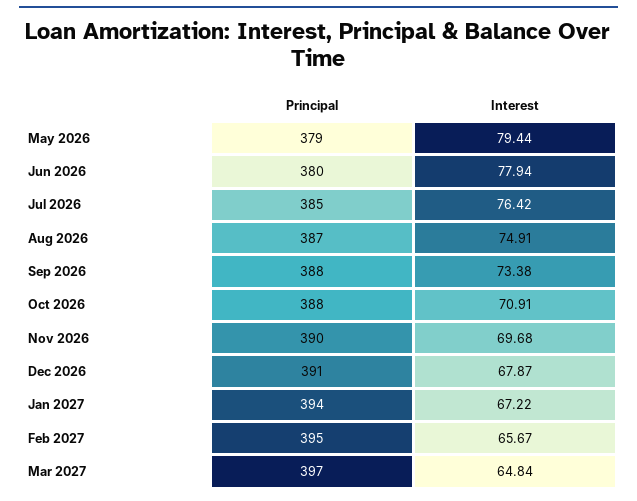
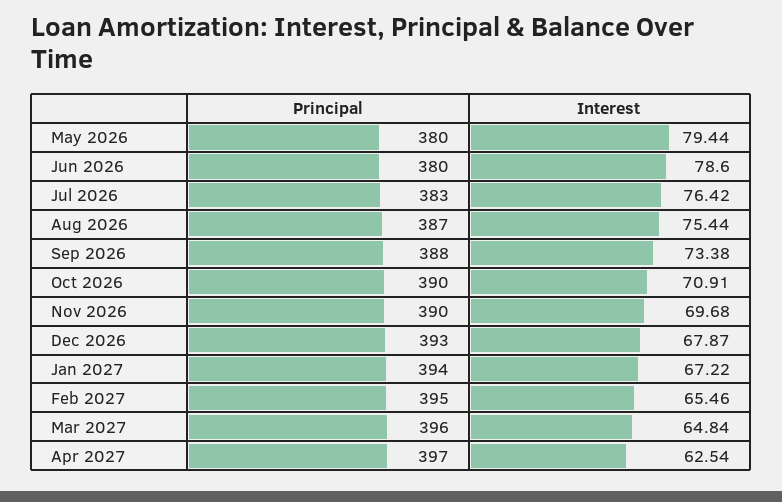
Principal, May 2026: 379 -> 380
Interest, Jun 2026: 77.94 -> 78.6
Principal, Jul 2026: 385 -> 383
Interest, Aug 2026: 74.91 -> 75.44
Principal, Oct 2026: 388 -> 390
Principal, Dec 2026: 391 -> 393
Interest, Feb 2027: 65.67 -> 65.46
Principal, Mar 2027: 397 -> 396
Principal, Apr 2027: none -> 397
Interest, Apr 2027: none -> 62.54

